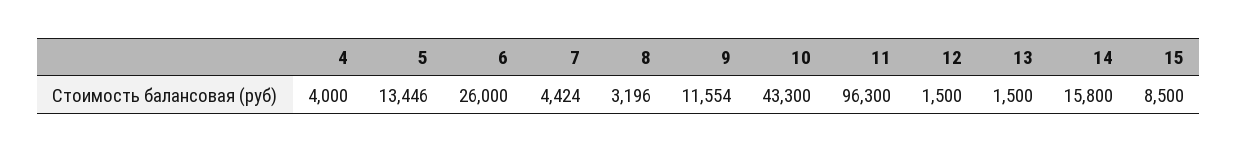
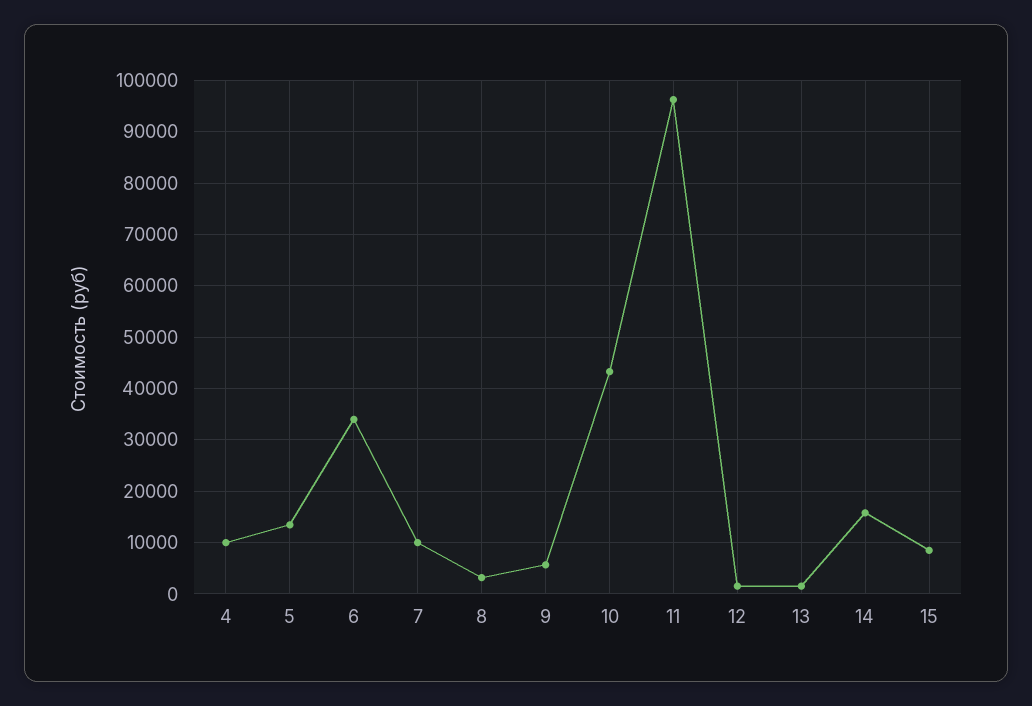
4: 4000 -> 10000
6: 26000 -> 34000
7: 4424 -> 10000
9: 11554 -> 6000

